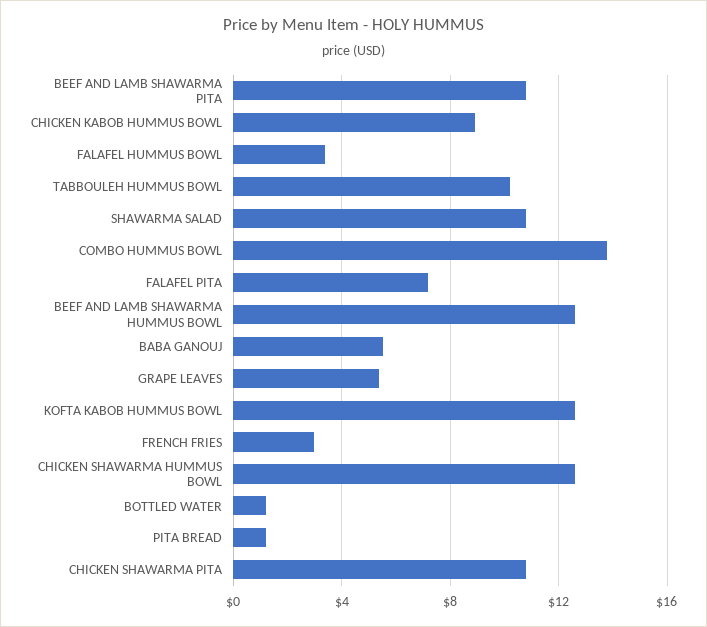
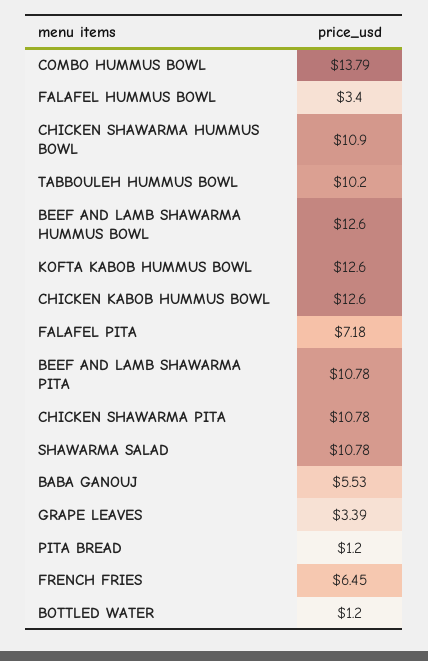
CHICKEN KABOB HUMMUS BOWL: 9 -> 12.6
GRAPE LEAVES: 5.5 -> 3.39
FRENCH FRIES: 3 -> 6.45
CHICKEN SHAWARMA HUMMUS BOWL: 12.5 -> 10.9

